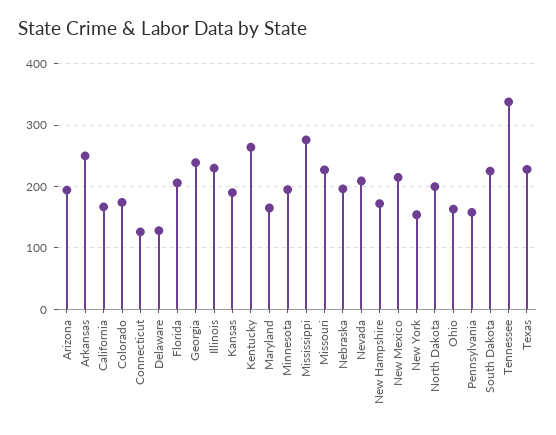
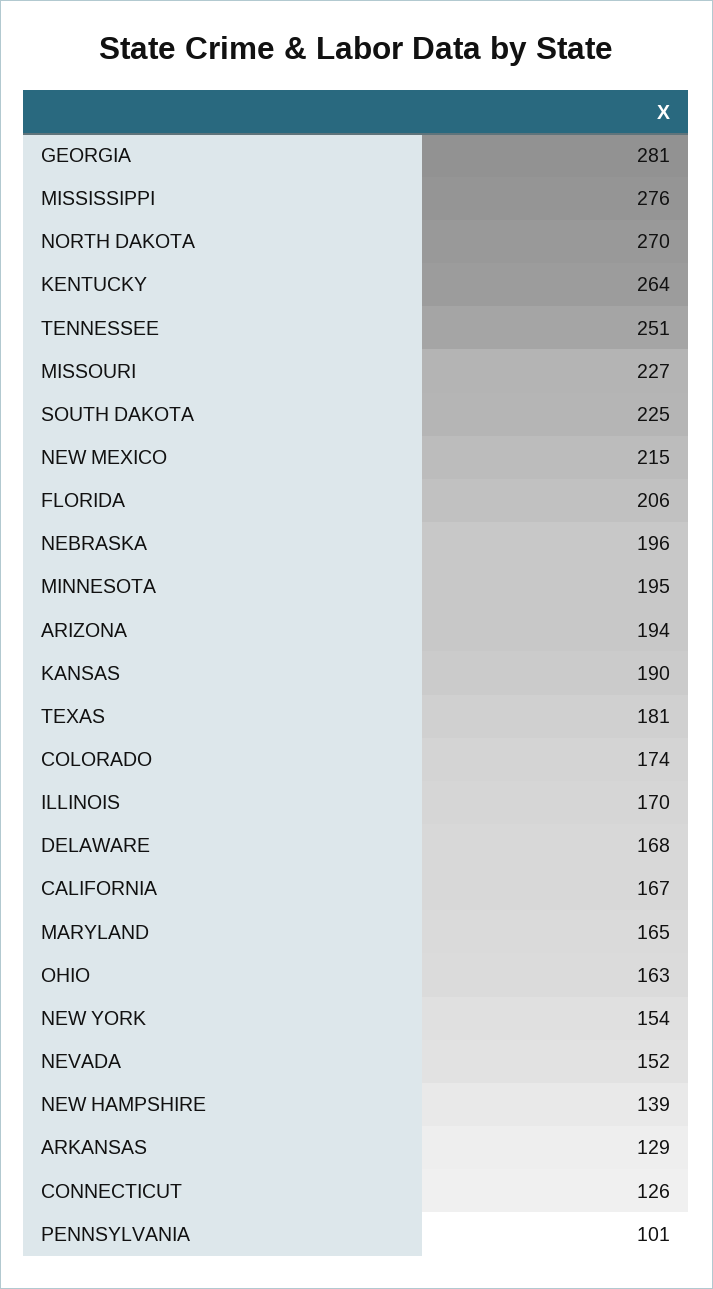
Arkansas: 250 -> 129
Delaware: 130 -> 168
Georgia: 240 -> 281
Illinois: 230 -> 170
Nevada: 210 -> 152
New Hampshire: 170 -> 139
North Dakota: 200 -> 270
Pennsylvania: 160 -> 101
Tennessee: 340 -> 251
Texas: 230 -> 181

